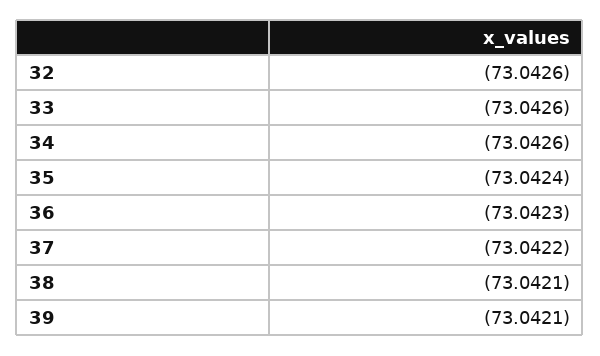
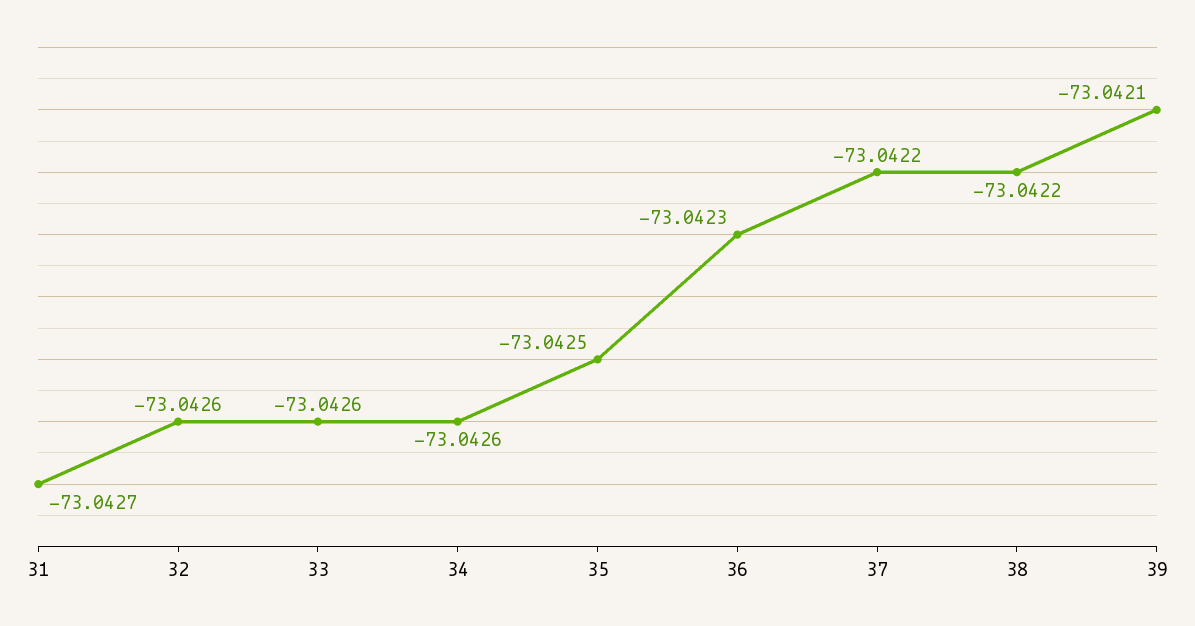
35: -73.0424 -> -73.0425
38: -73.0421 -> -73.0422
31: none -> -73.0427

